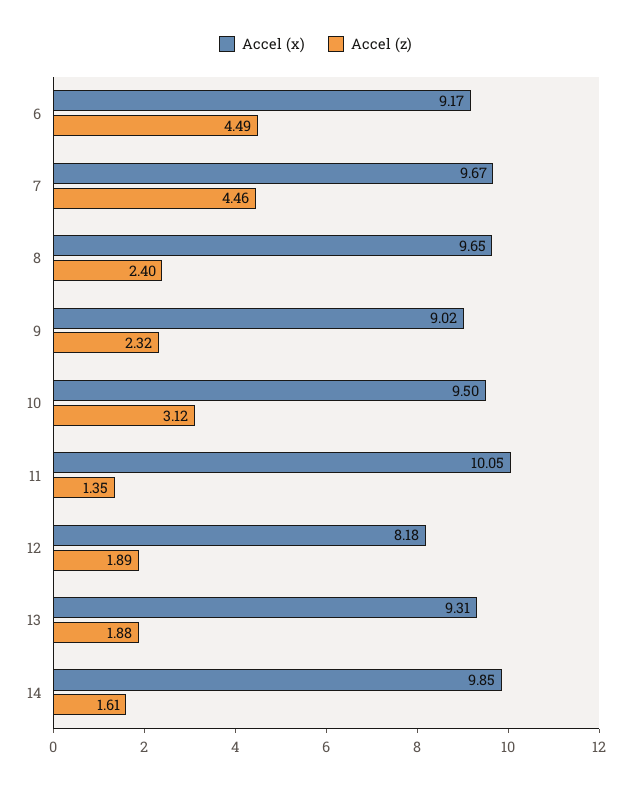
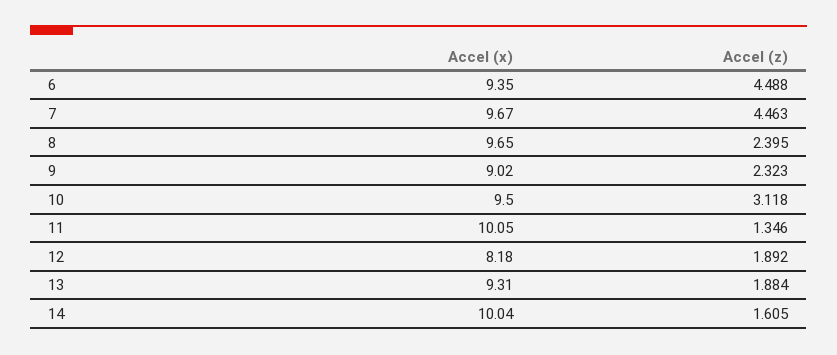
Accel (x), 6: 9.17 -> 9.35
Accel (x), 14: 9.85 -> 10.04

